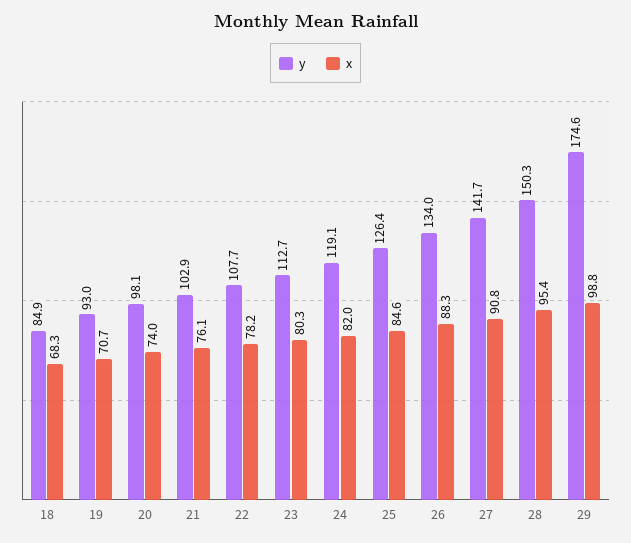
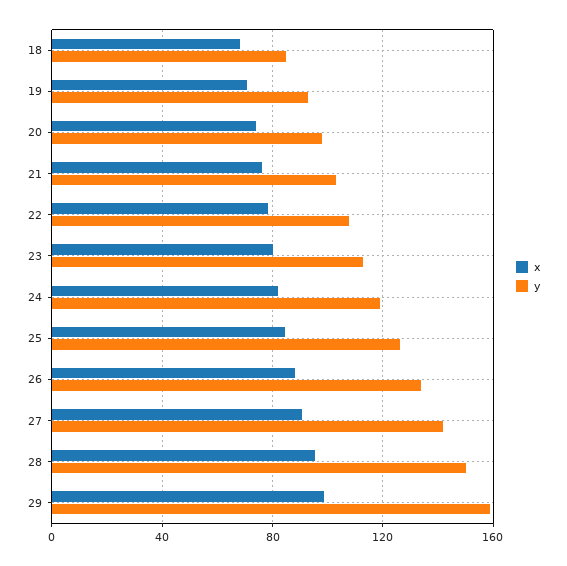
y, 29: 174.6 -> 160

